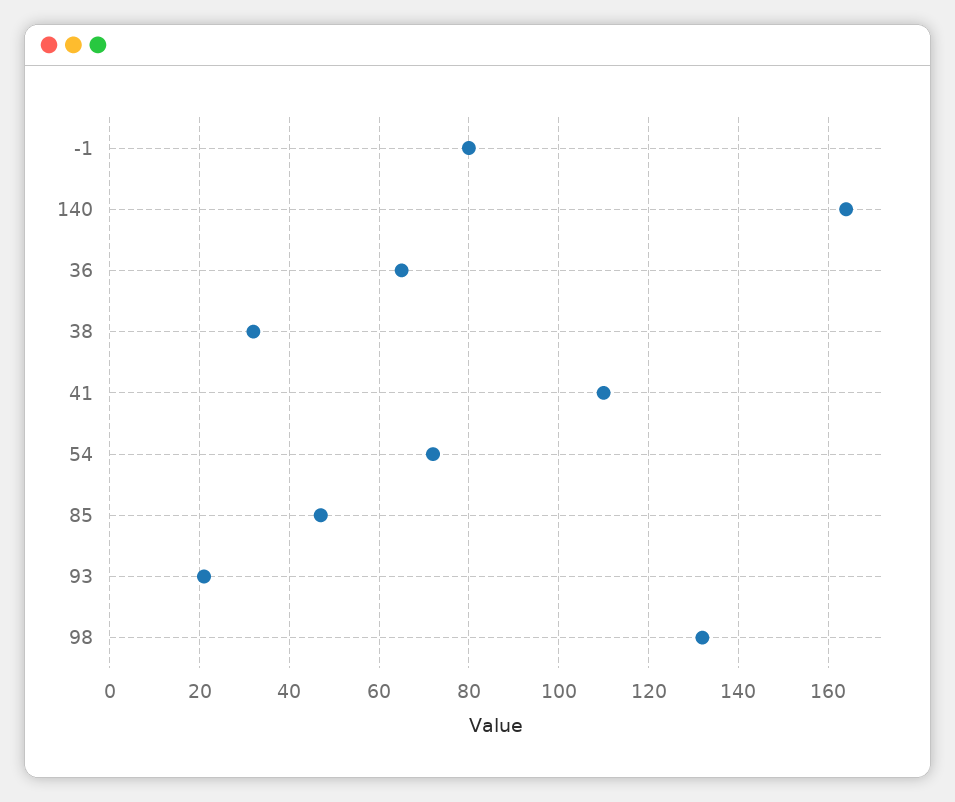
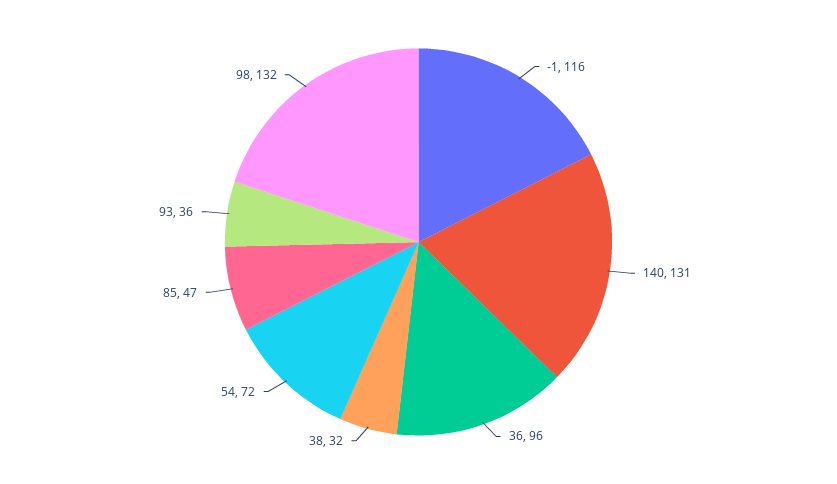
-1: 80 -> 116
140: 165 -> 131
36: 65 -> 96
41: 110 -> none
93: 20 -> 36

